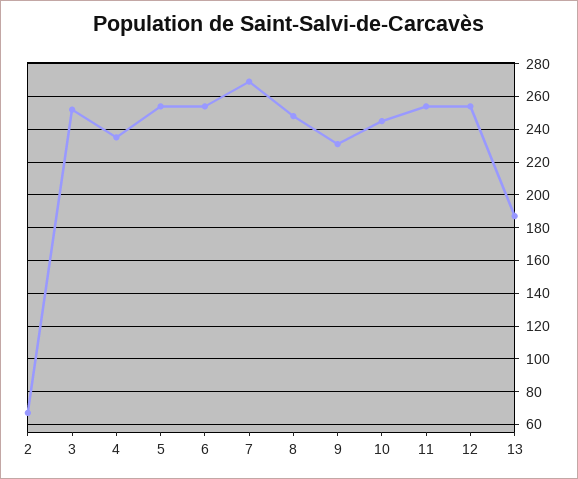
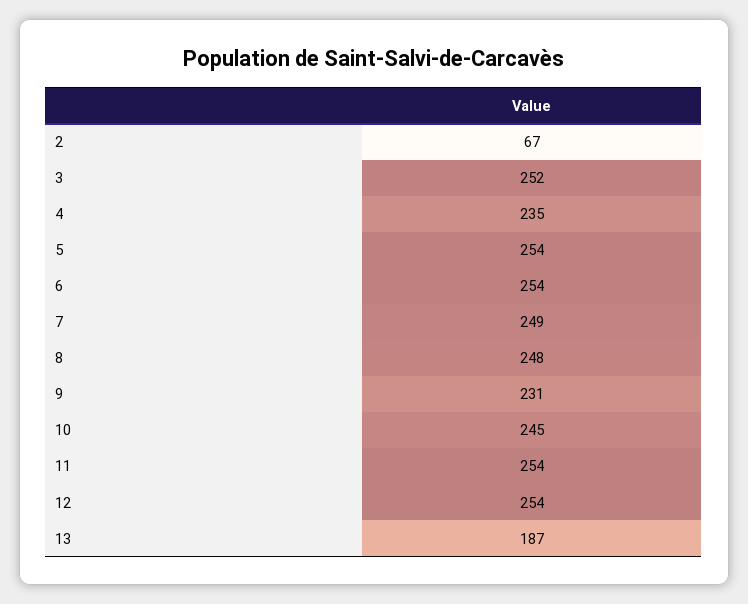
7: 270 -> 249

